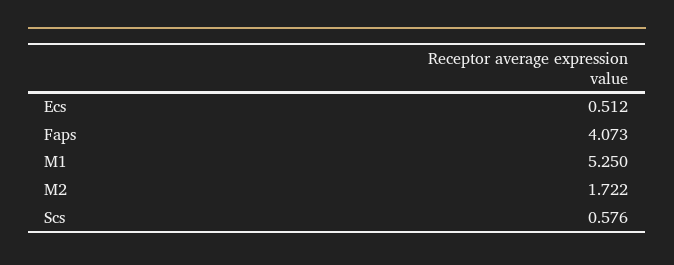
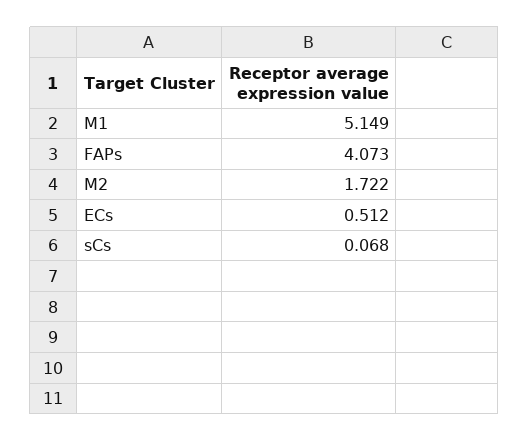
M1: 5.25 -> 5.149
Scs: 0.576 -> 0.068

